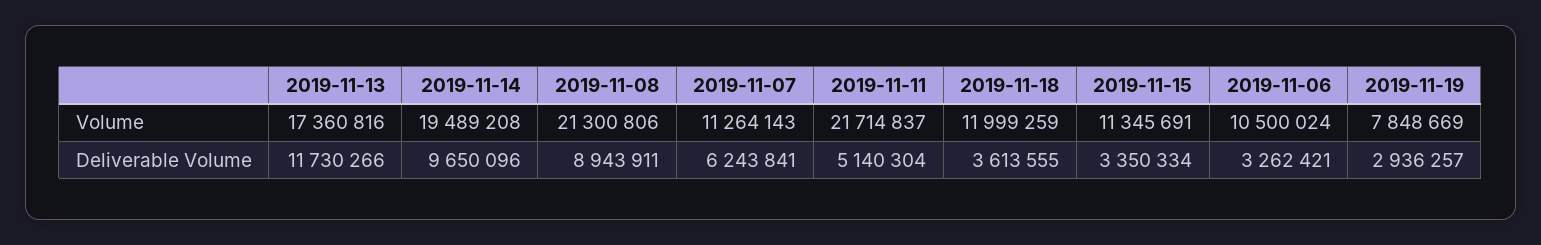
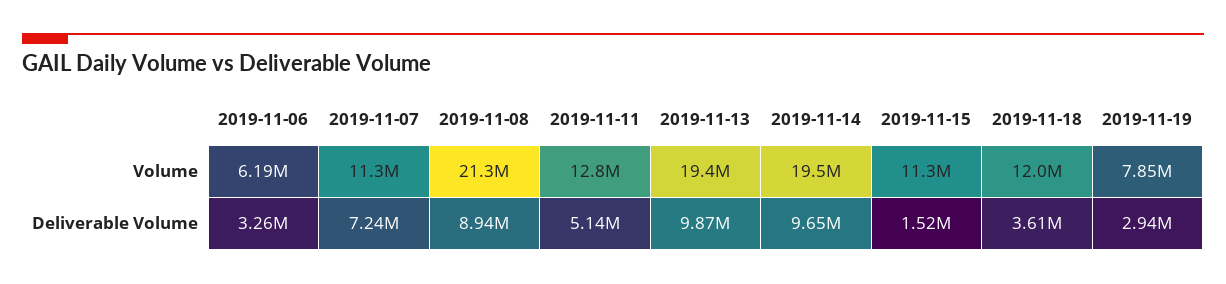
2019-11-13, Volume: 17360816 -> 19400000
2019-11-11, Volume: 21714837 -> 12800000
2019-11-06, Volume: 10500024 -> 6190000
2019-11-13, Deliverable Volume: 11730266 -> 9870000
2019-11-07, Deliverable Volume: 6243841 -> 7240000
2019-11-15, Deliverable Volume: 3350334 -> 1520000

